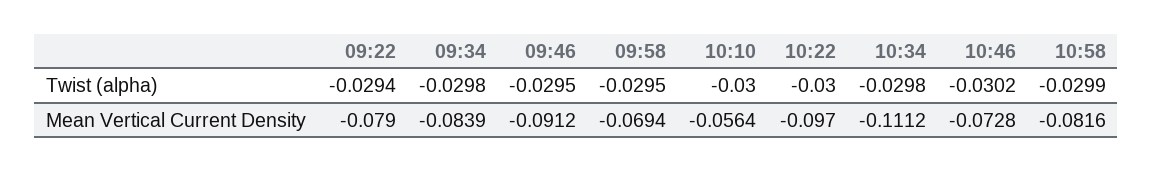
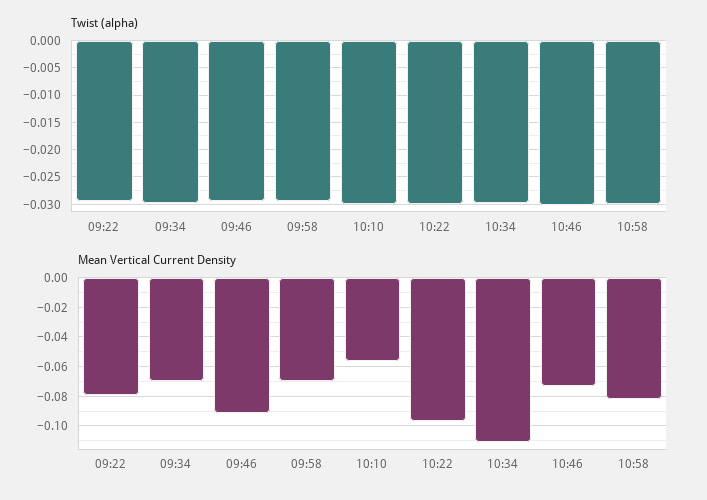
Mean Vertical Current Density, 09:34: -0.0839 -> -0.07

